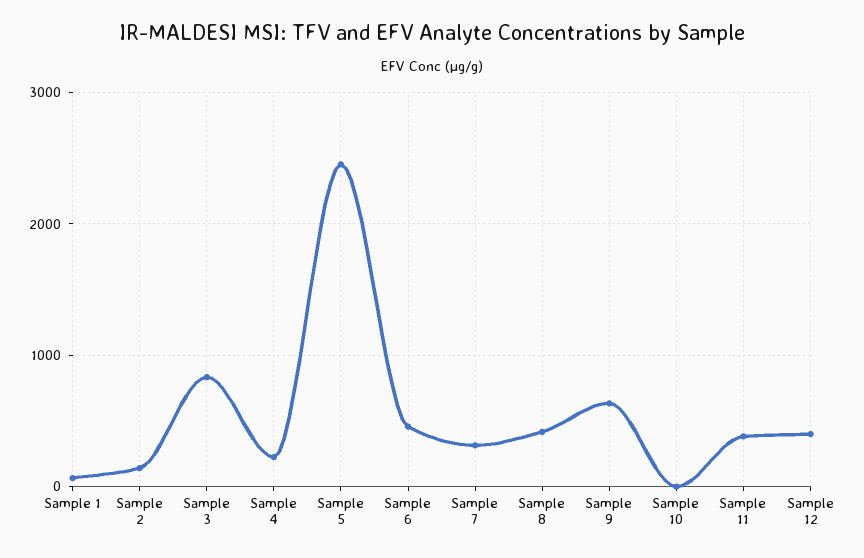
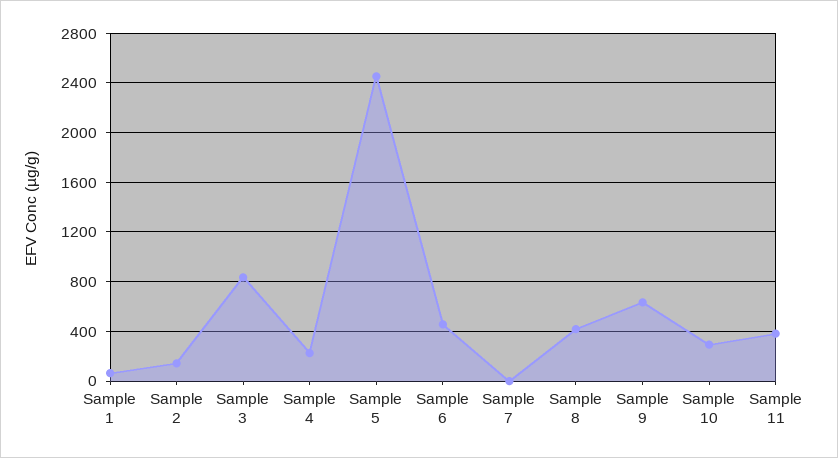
Sample 7: 300 -> 0
Sample 10: 0 -> 300
Sample 12: 400 -> none

